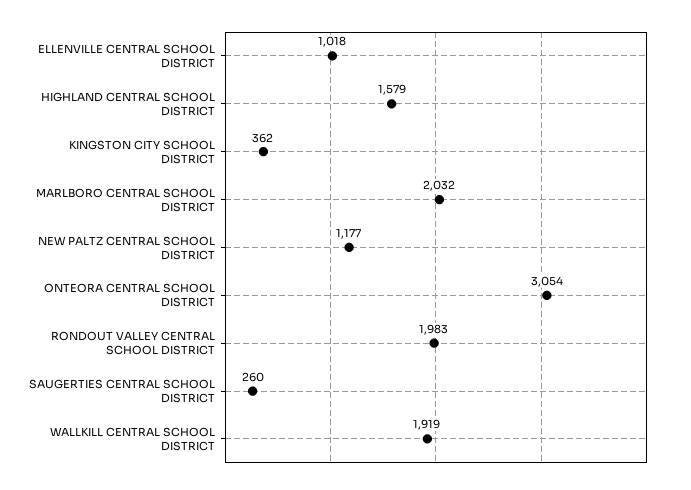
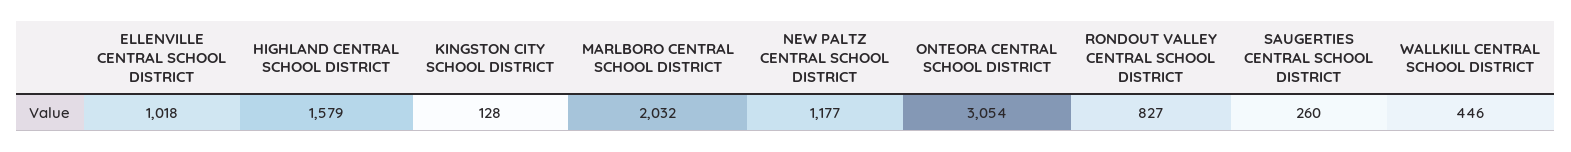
KINGSTON CITY SCHOOL DISTRICT: 362 -> 128
RONDOUT VALLEY CENTRAL SCHOOL DISTRICT: 1983 -> 827
WALLKILL CENTRAL SCHOOL DISTRICT: 1919 -> 446

